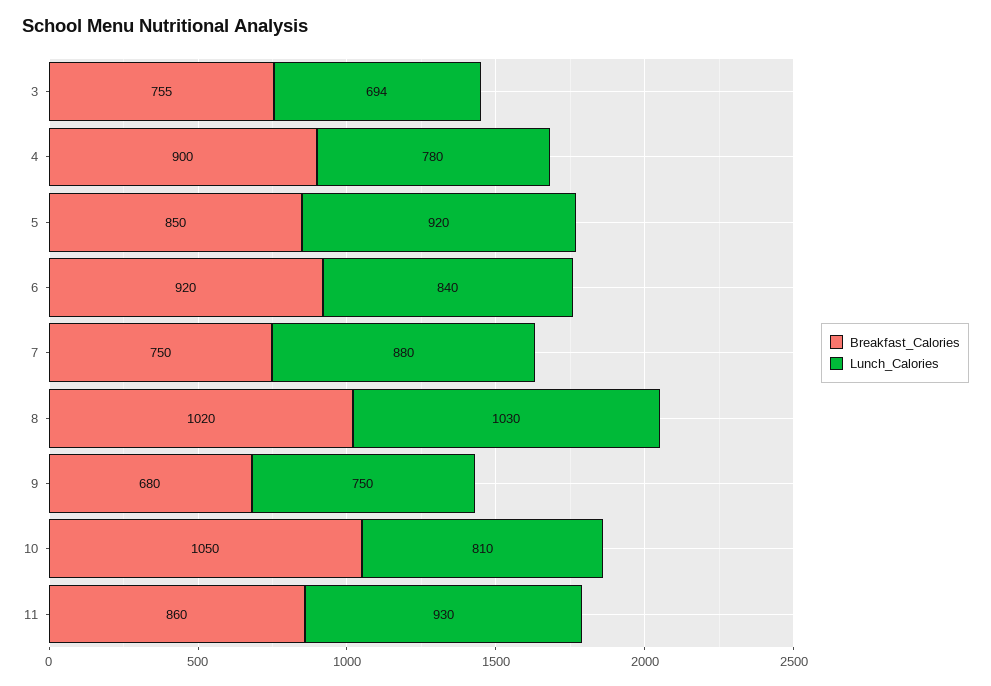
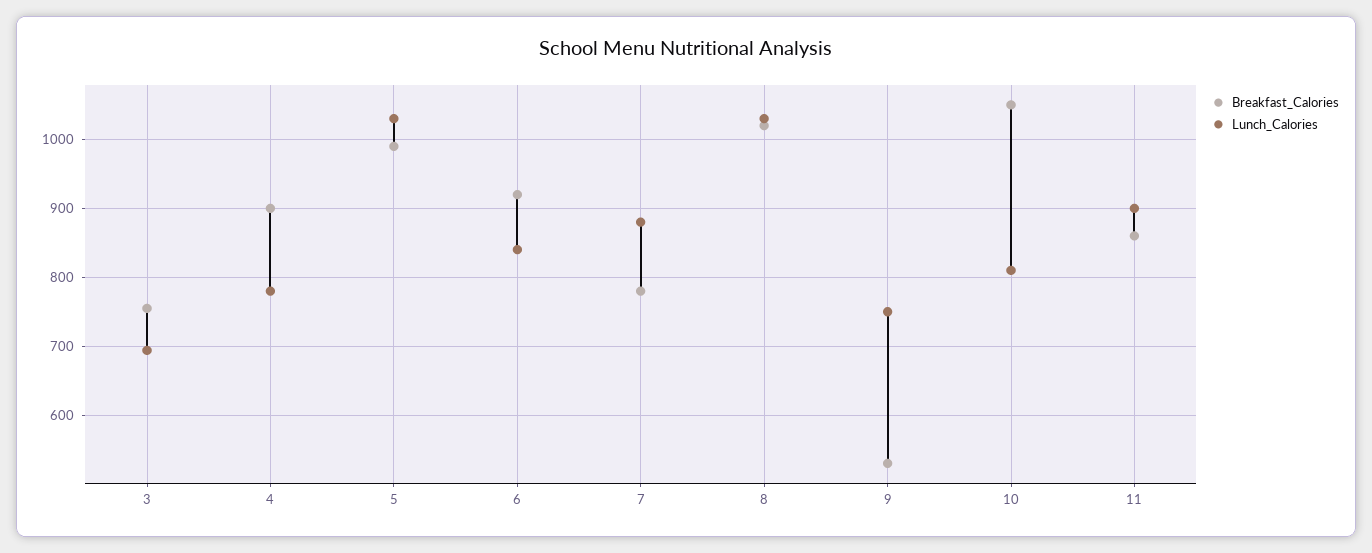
Breakfast_Calories, 5: 850 -> 990
Lunch_Calories, 5: 920 -> 1030
Breakfast_Calories, 7: 750 -> 780
Breakfast_Calories, 9: 680 -> 530
Lunch_Calories, 11: 930 -> 900

